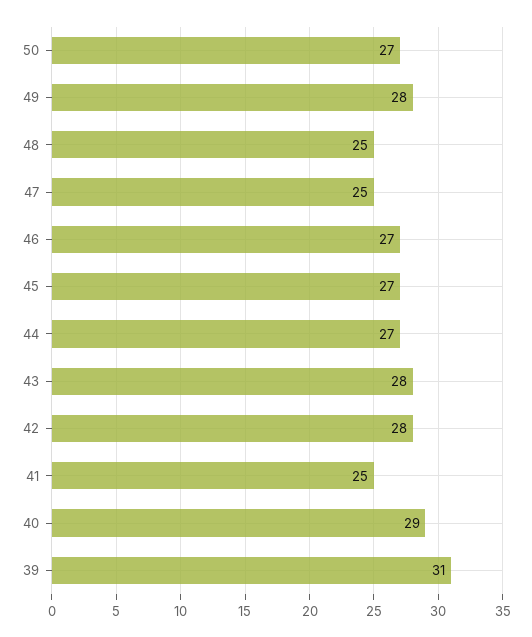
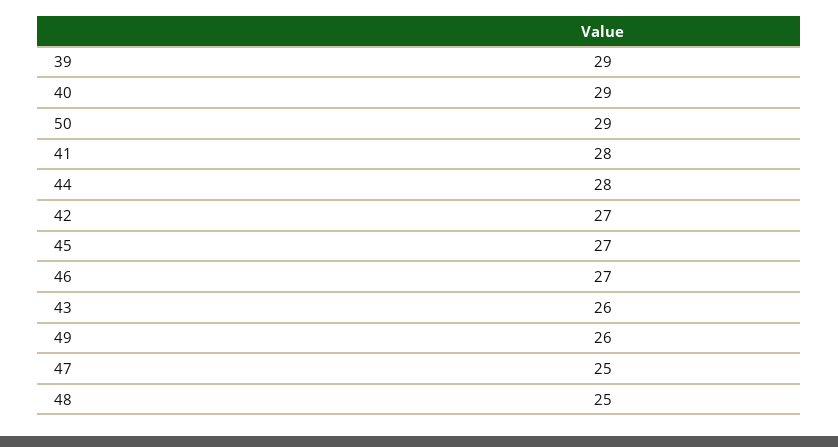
50: 27 -> 29
49: 28 -> 26
44: 27 -> 28
43: 28 -> 26
42: 28 -> 27
41: 25 -> 28
39: 31 -> 29

